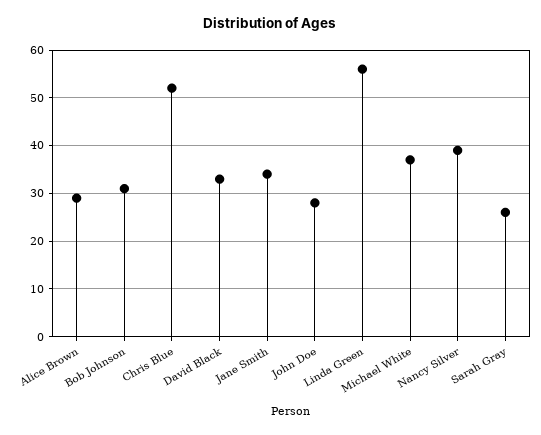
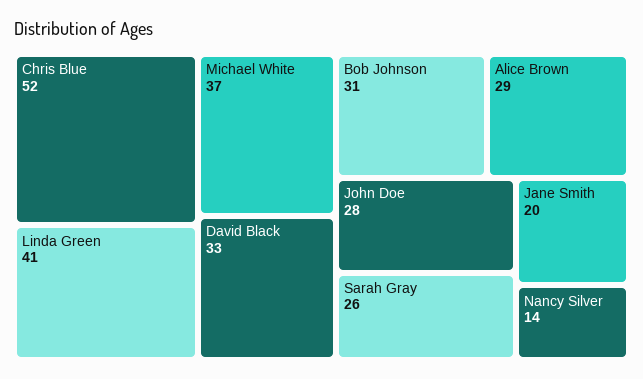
Jane Smith: 35 -> 20
Linda Green: 55 -> 41
Nancy Silver: 40 -> 14

